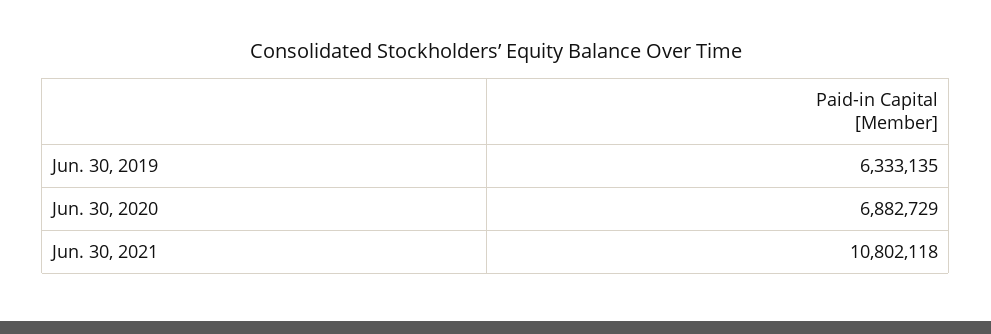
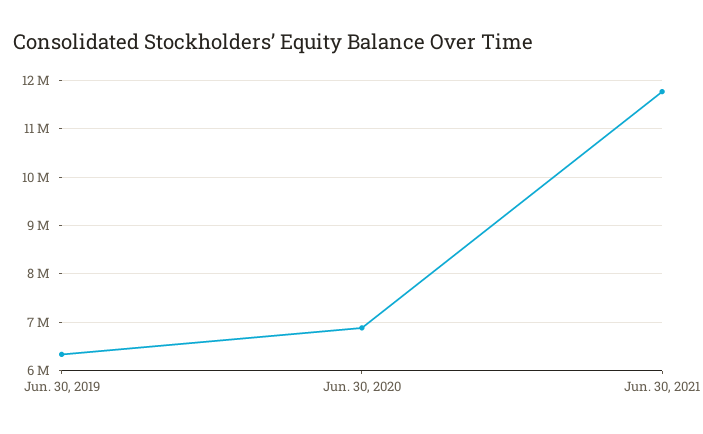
Jun. 30, 2021: 10802118 -> 11800000

